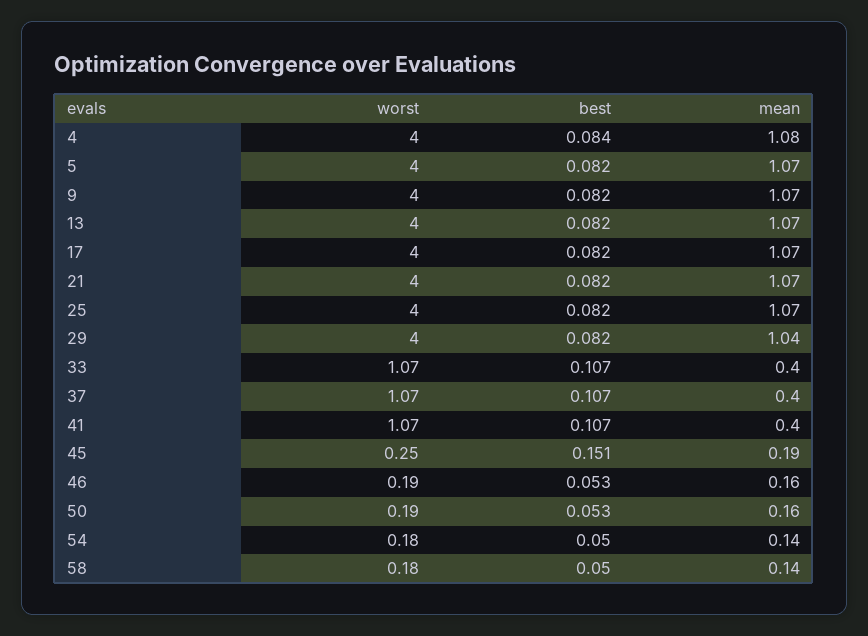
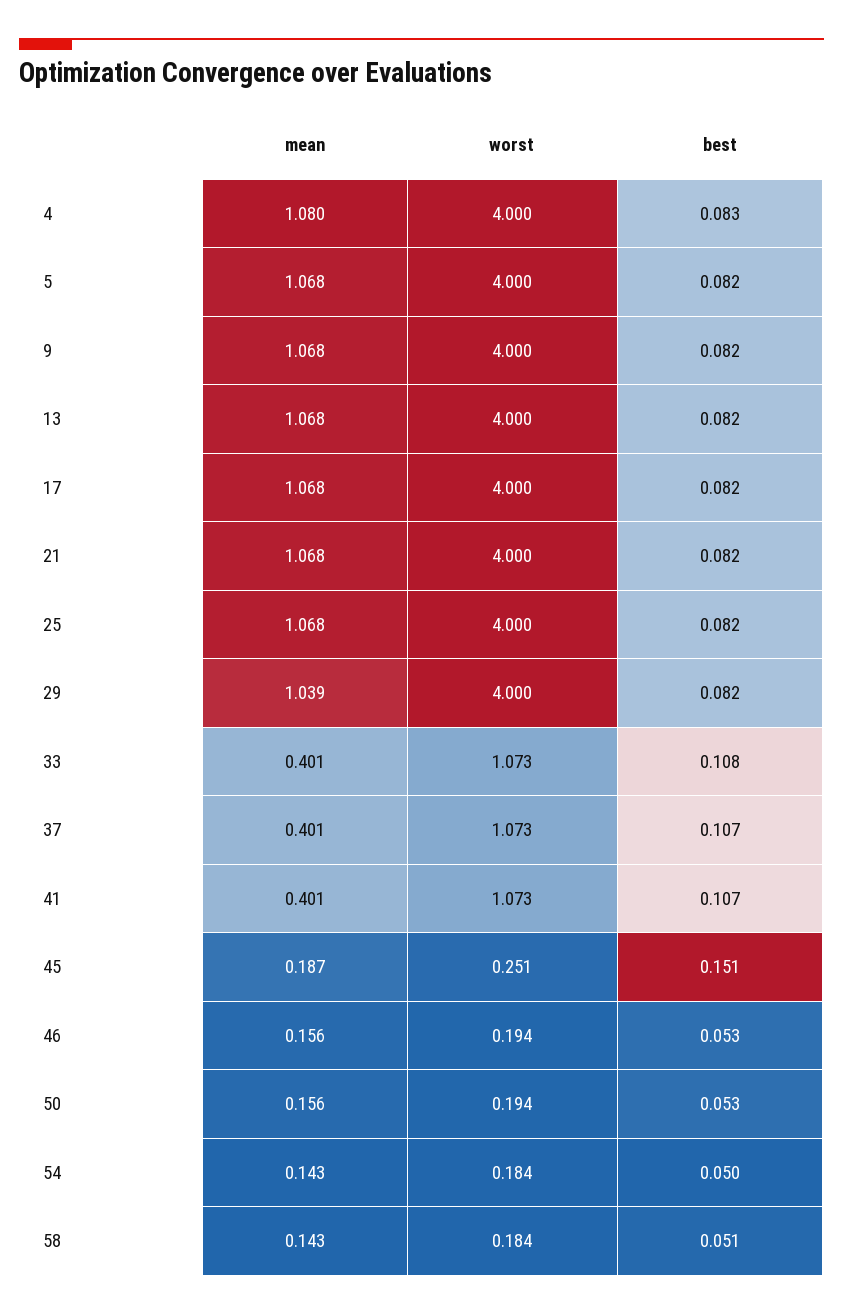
best, 4: 0.084 -> 0.083
best, 33: 0.107 -> 0.108
best, 58: 0.05 -> 0.051

